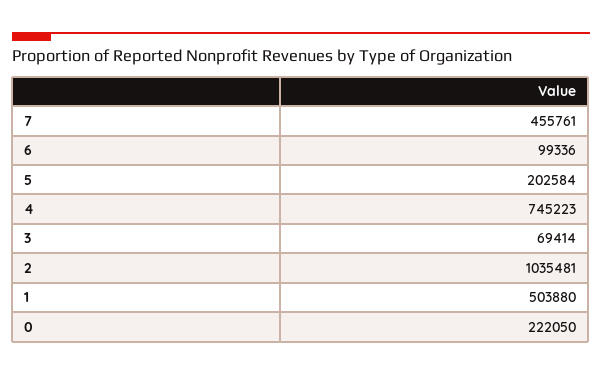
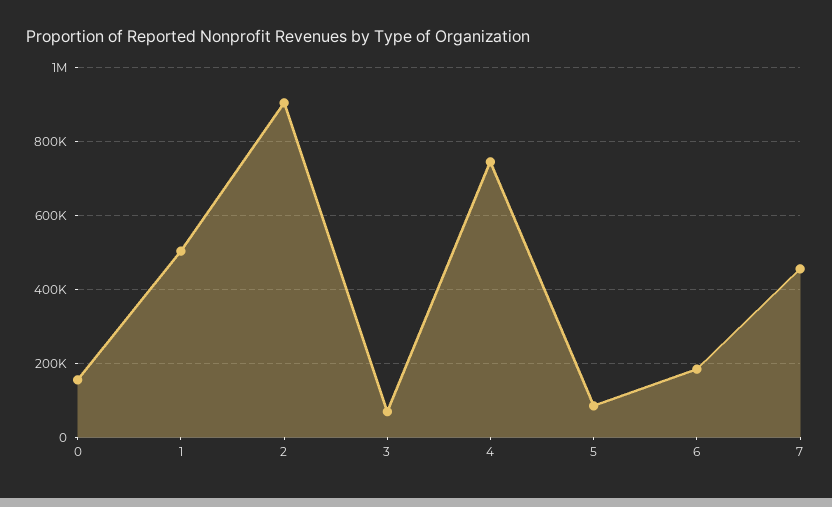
6: 99336 -> 180000
5: 202584 -> 80000
2: 1035481 -> 900000
0: 222050 -> 160000

